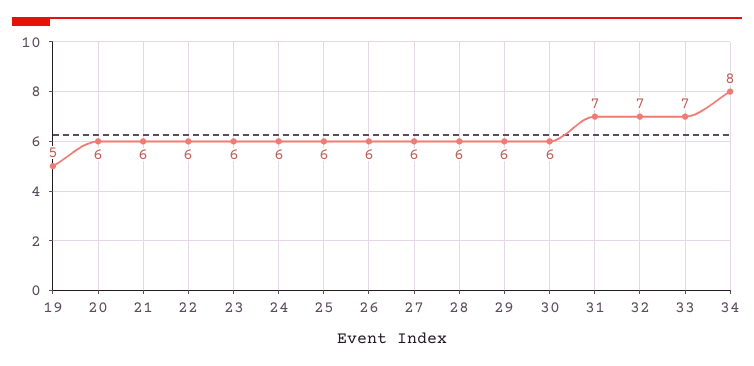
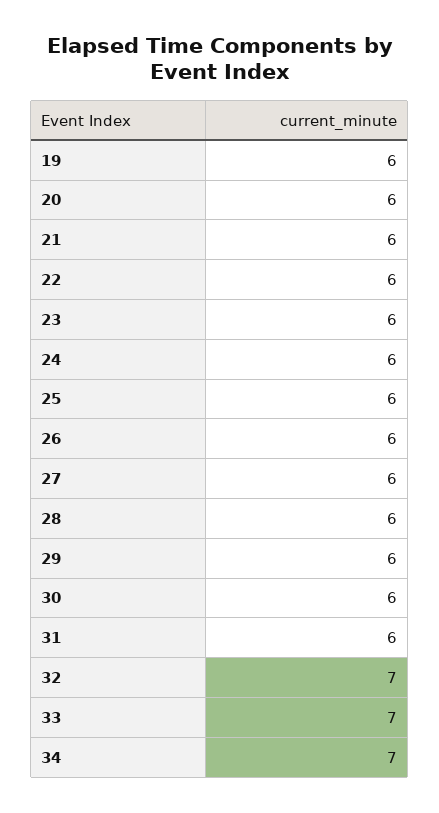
19: 5 -> 6
31: 7 -> 6
34: 8 -> 7

